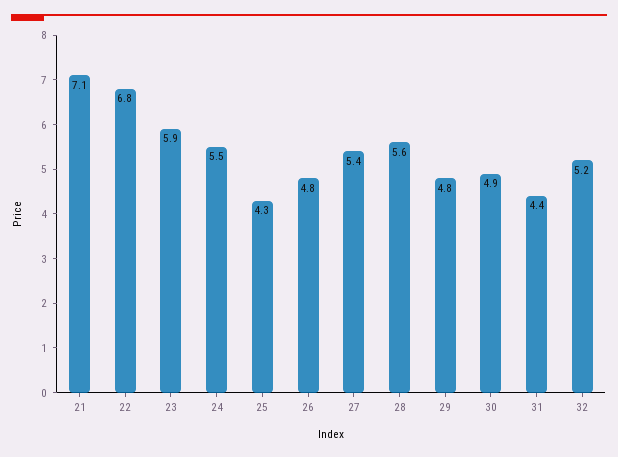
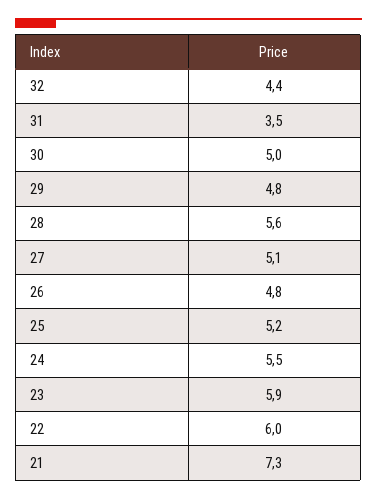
21: 7.1 -> 7.3
22: 6.8 -> 6
25: 4.3 -> 5.2
27: 5.4 -> 5.1
30: 4.9 -> 5
31: 4.4 -> 3.5
32: 5.2 -> 4.4

